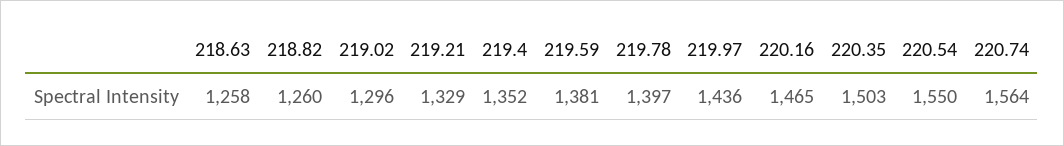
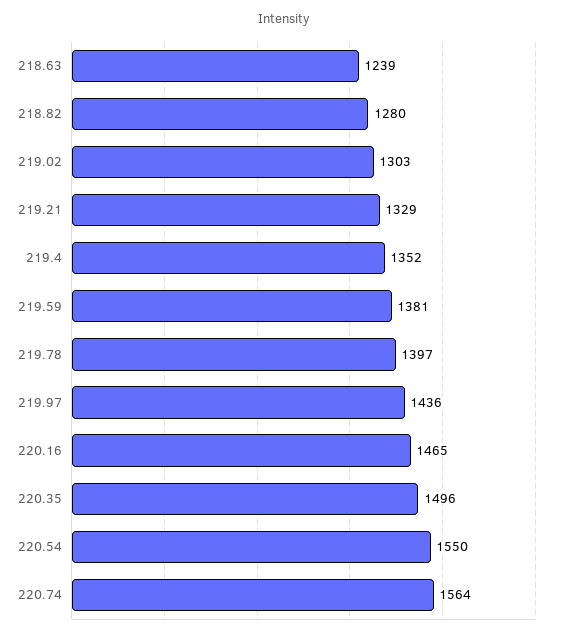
218.63: 1258 -> 1239
218.82: 1260 -> 1280
219.02: 1296 -> 1303
220.35: 1503 -> 1496

